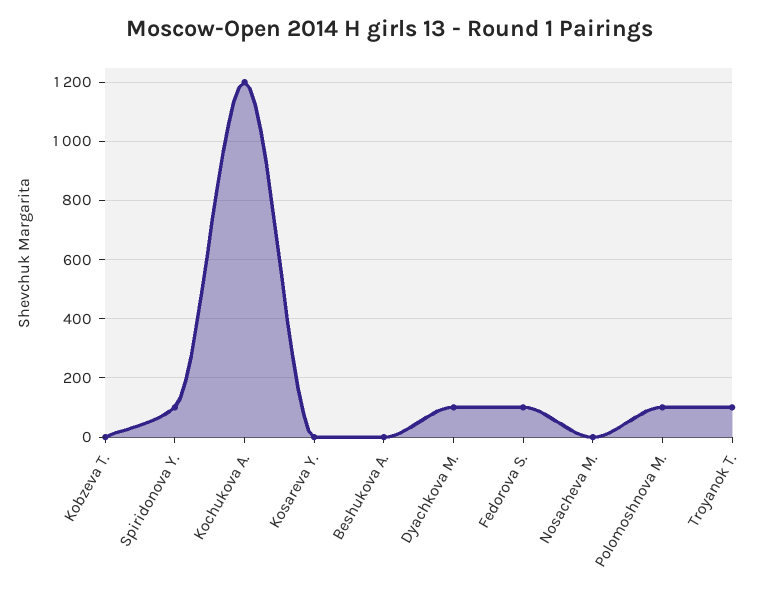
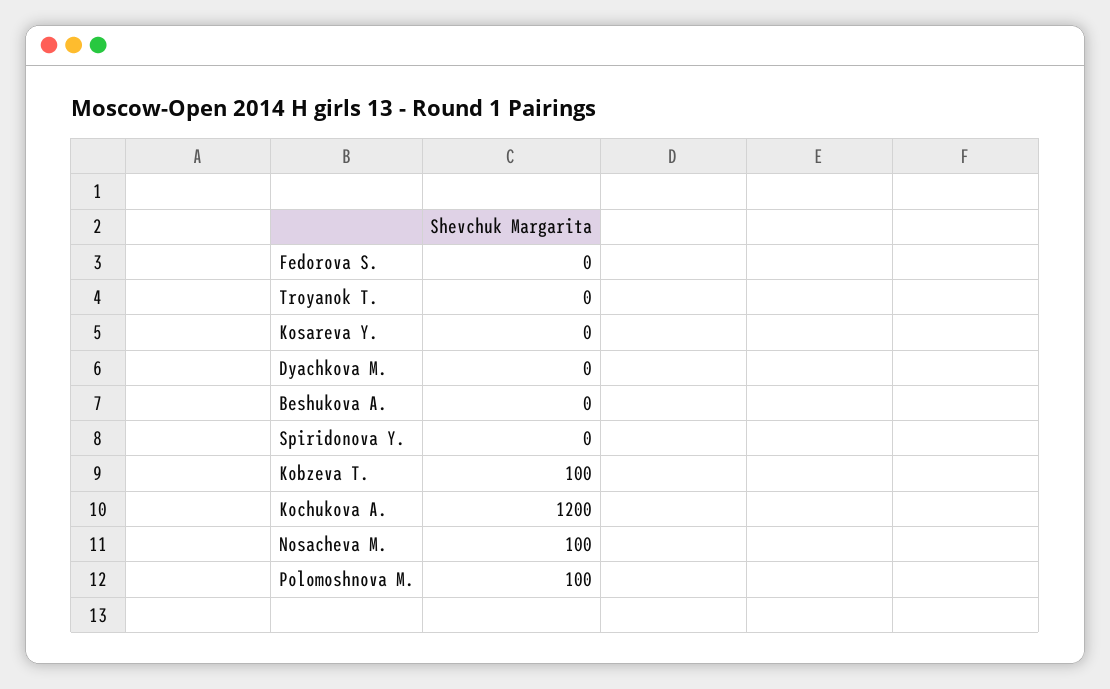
Kobzeva T.: 0 -> 100
Spiridonova Y.: 100 -> 0
Dyachkova M.: 100 -> 0
Fedorova S.: 100 -> 0
Nosacheva M.: 0 -> 100
Troyanok T.: 100 -> 0

